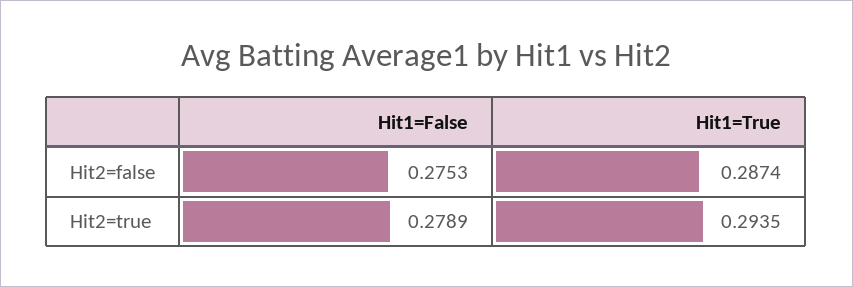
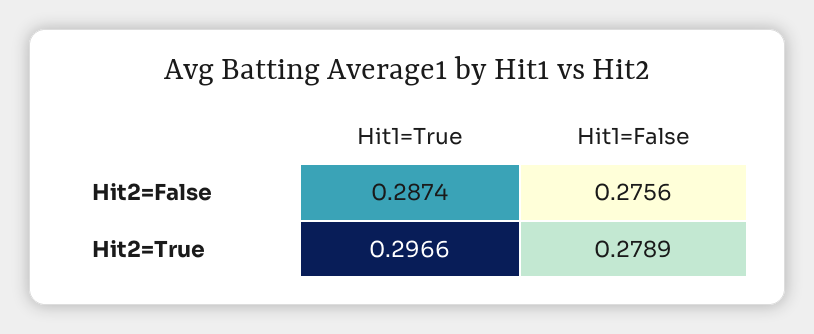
Hit1=False, Hit2=false: 0.2753 -> 0.2756
Hit1=True, Hit2=true: 0.2935 -> 0.2966

